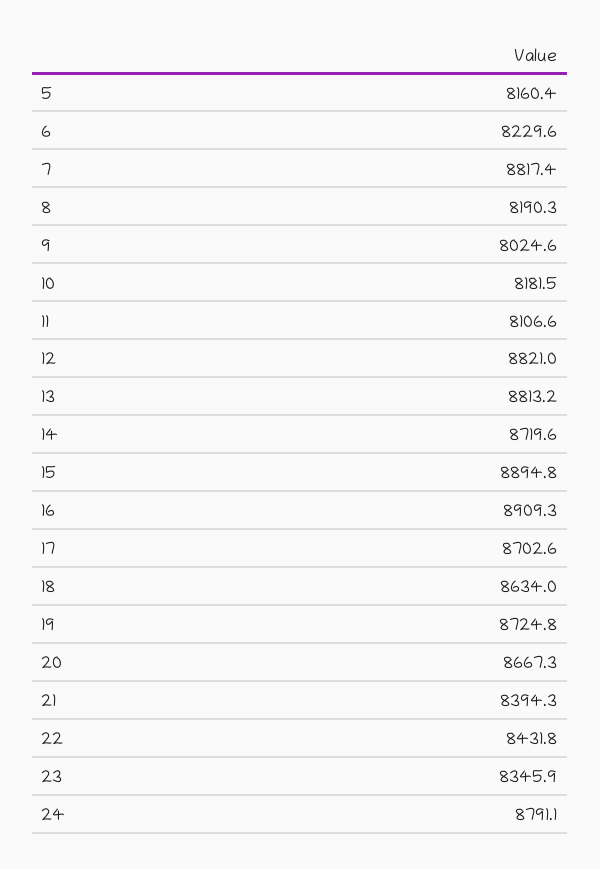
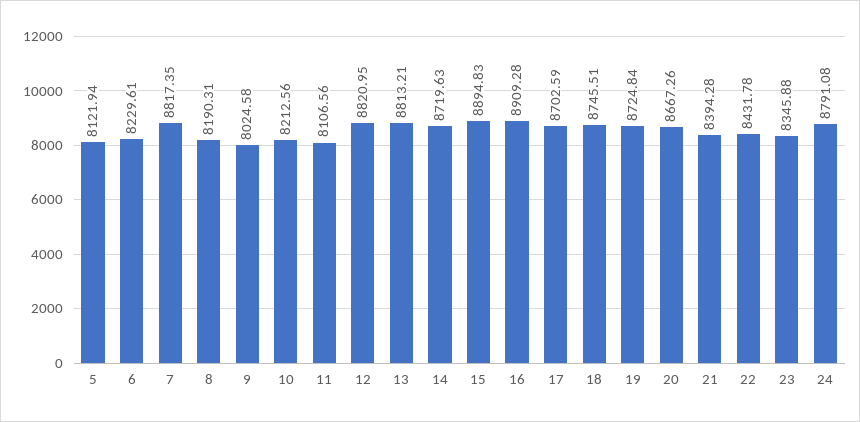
5: 8160.4 -> 8121.94
10: 8181.5 -> 8212.56
18: 8634 -> 8745.51

